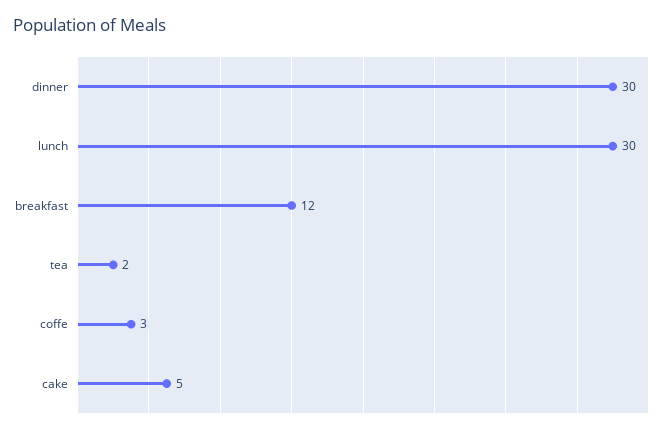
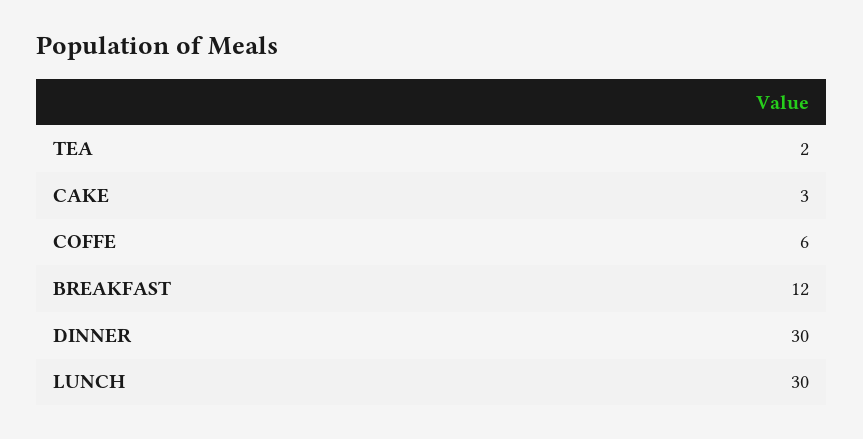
coffe: 3 -> 6
cake: 5 -> 3

